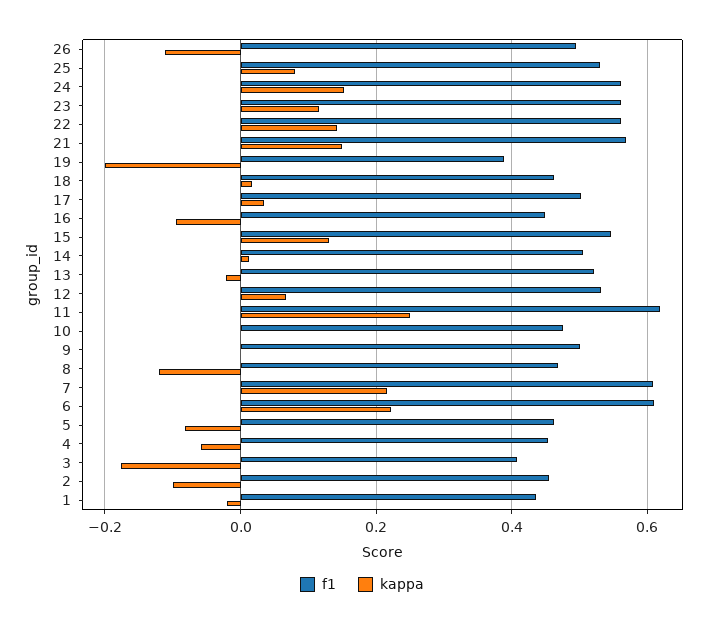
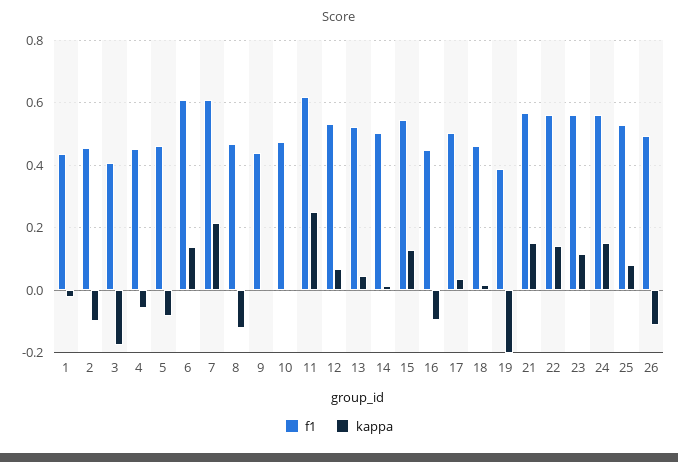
kappa, 13: -0.02 -> 0.04
f1, 9: 0.5 -> 0.44
kappa, 6: 0.22 -> 0.14

